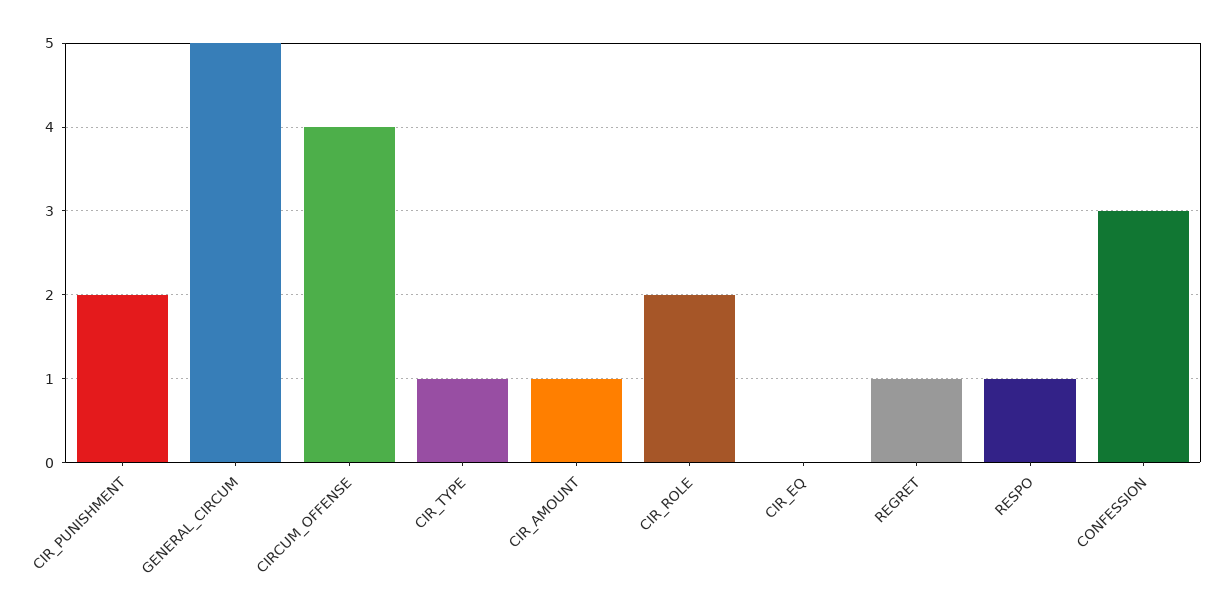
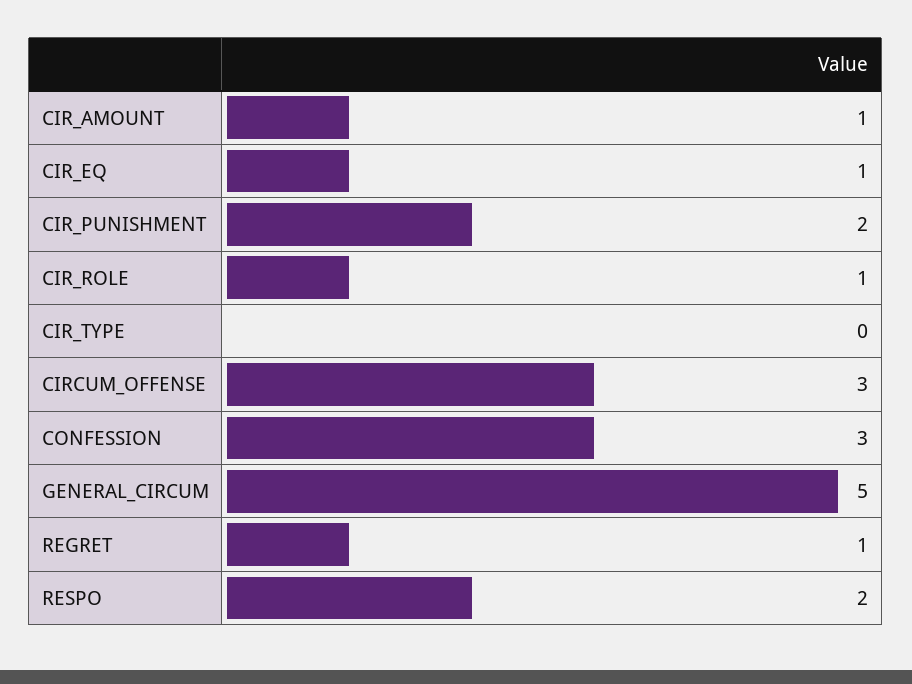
CIRCUM_OFFENSE: 4 -> 3
CIR_TYPE: 1 -> 0
CIR_ROLE: 2 -> 1
CIR_EQ: 0 -> 1
RESPO: 1 -> 2

